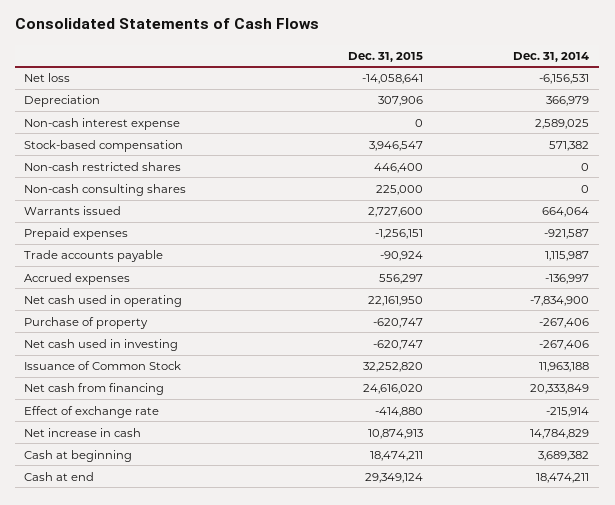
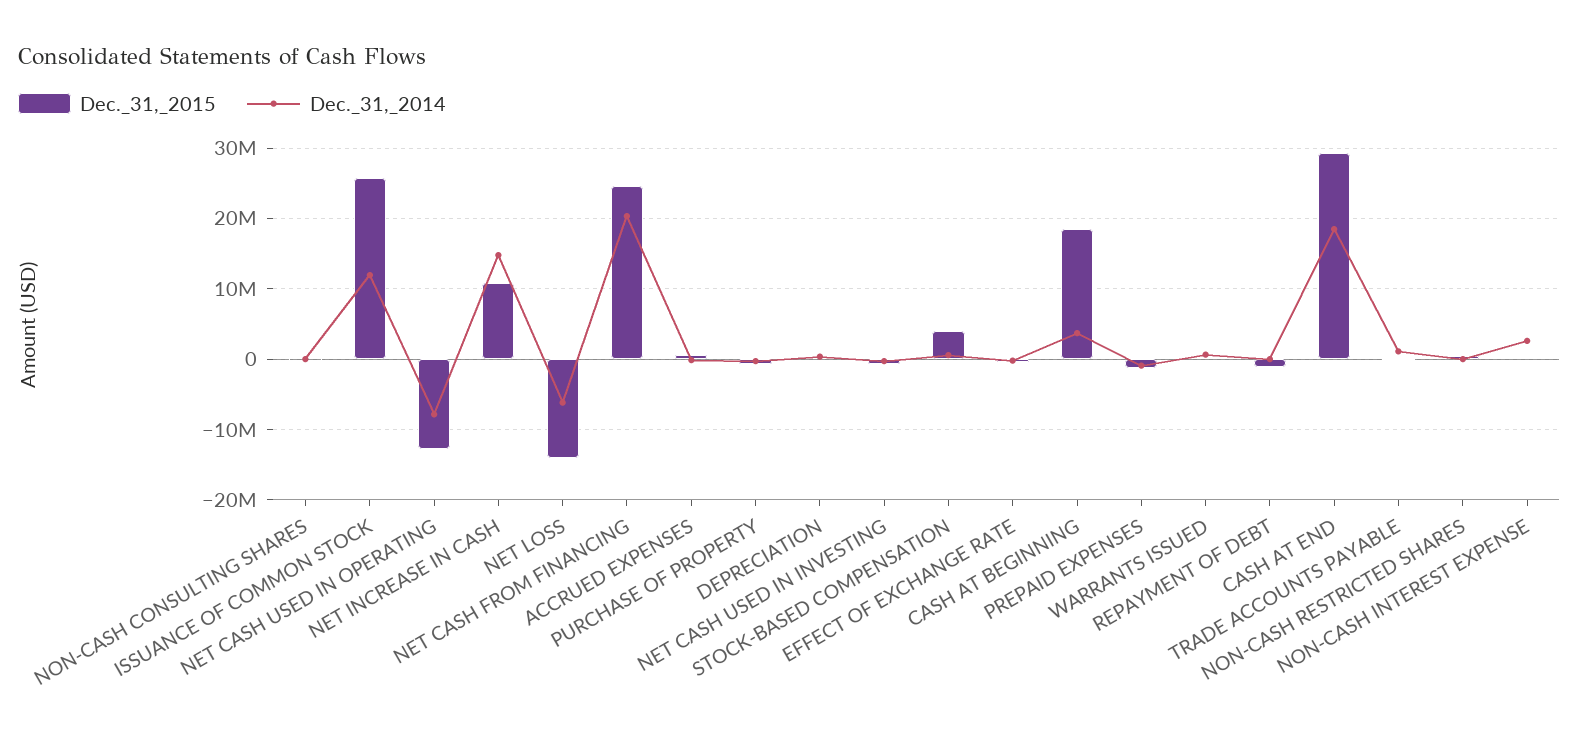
Dec. 31, 2015, Warrants issued: 2727600 -> 0
Dec. 31, 2015, Net cash used in operating: 22161950 -> -13000000
Dec. 31, 2015, Issuance of Common Stock: 32252820 -> 26000000
Dec. 31, 2015, REPAYMENT OF DEBT: none -> -1000000
Dec. 31, 2014, REPAYMENT OF DEBT: none -> 0

